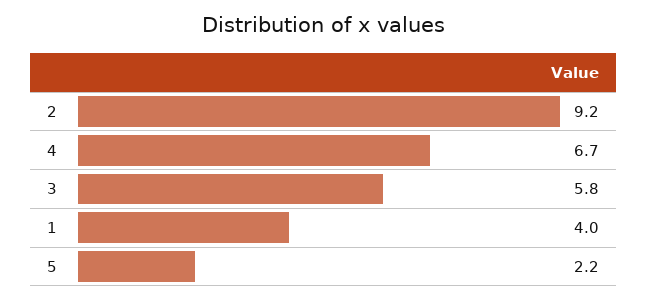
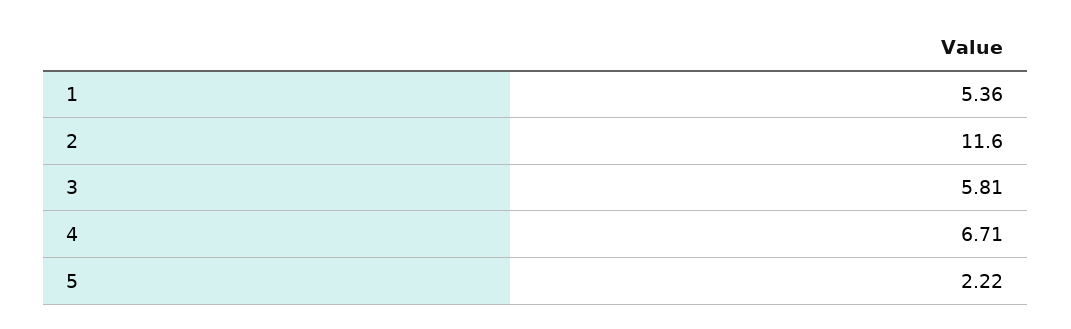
2: 9.2 -> 11.6
1: 4 -> 5.36

